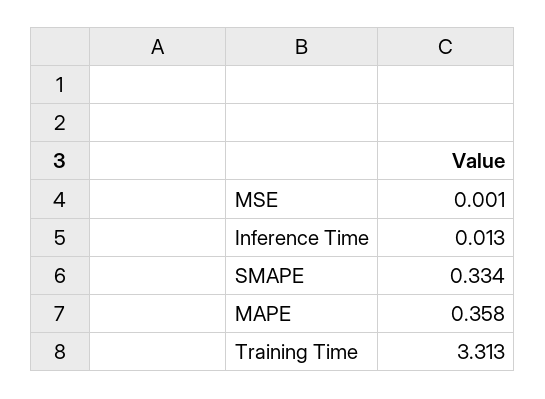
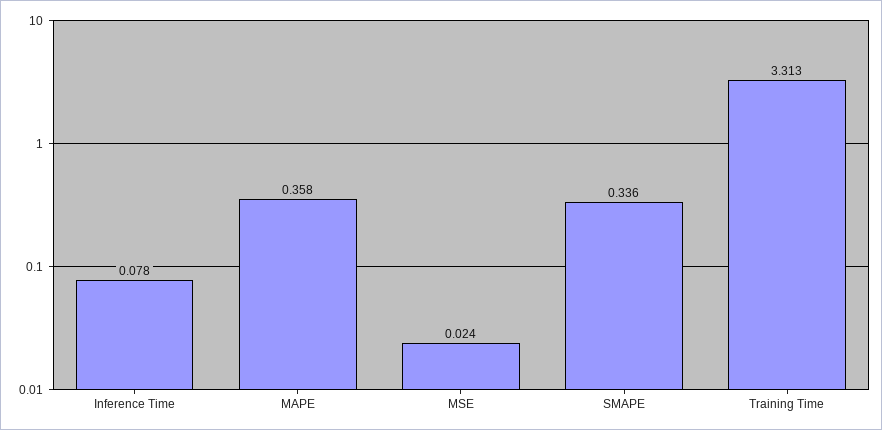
MSE: 0.001 -> 0.024
Inference Time: 0.013 -> 0.078
SMAPE: 0.334 -> 0.336

